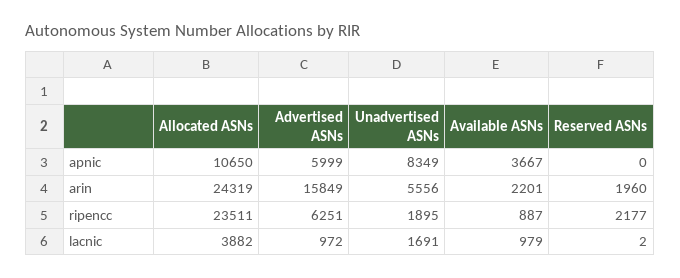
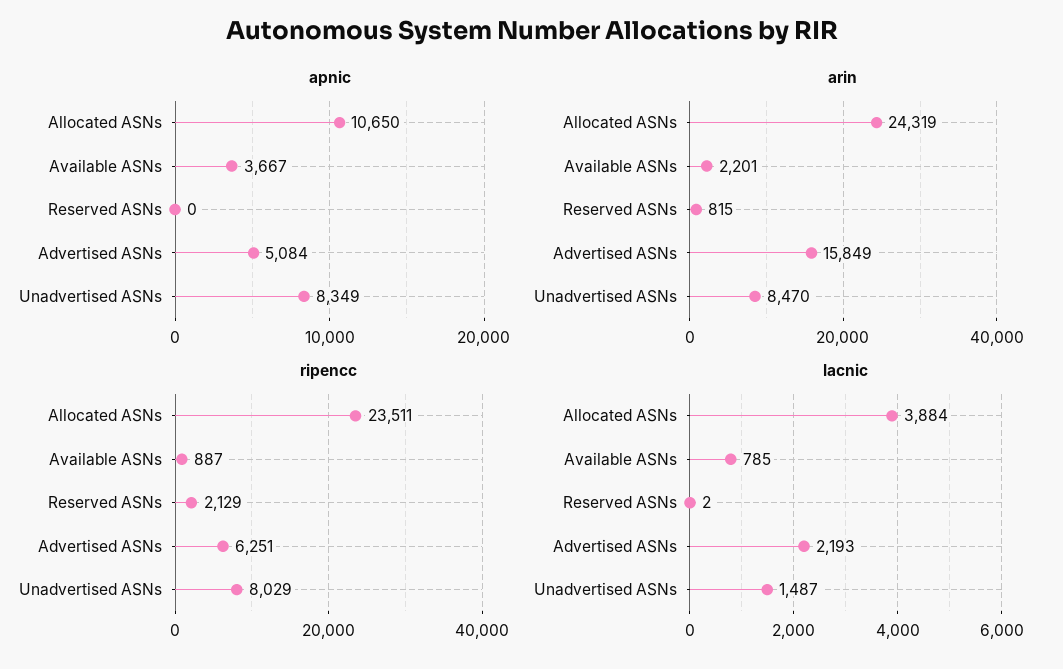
apnic, Advertised ASNs: 5999 -> 5084
arin, Unadvertised ASNs: 5556 -> 8470
arin, Reserved ASNs: 1960 -> 815
ripencc, Unadvertised ASNs: 1895 -> 8029
ripencc, Reserved ASNs: 2177 -> 2129
lacnic, Allocated ASNs: 3882 -> 3884
lacnic, Advertised ASNs: 972 -> 2193
lacnic, Unadvertised ASNs: 1691 -> 1487
lacnic, Available ASNs: 979 -> 785

